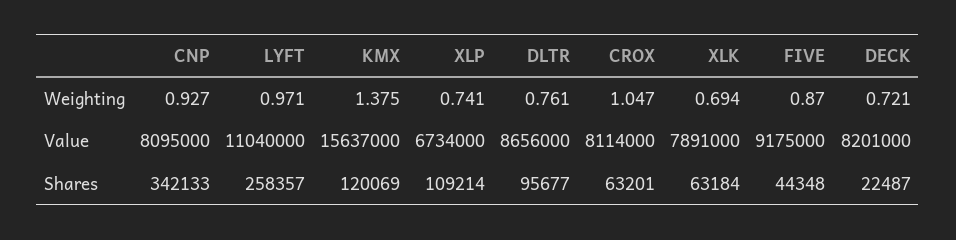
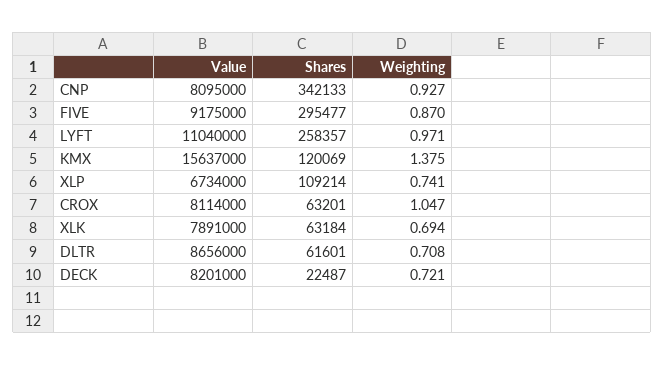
DLTR, Weighting: 0.761 -> 0.708
DLTR, Shares: 95677 -> 61601
FIVE, Shares: 44348 -> 295477

